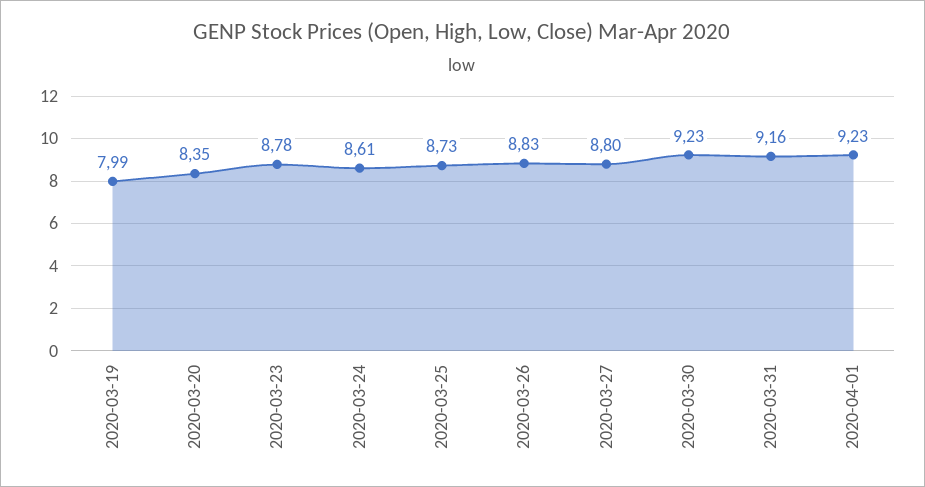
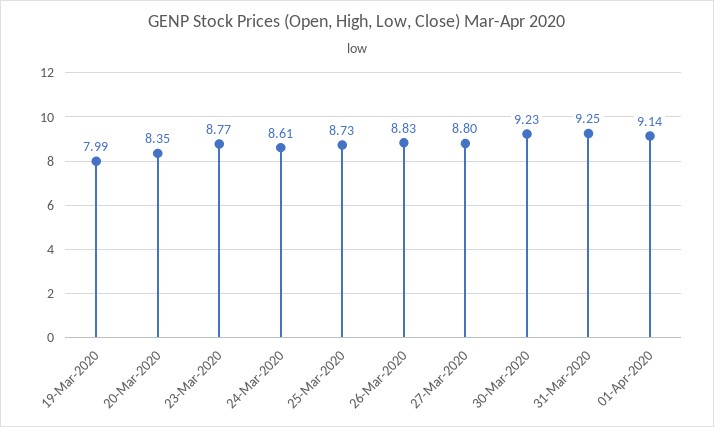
2020-03-23: 8.78 -> 8.77
2020-03-31: 9.16 -> 9.25
2020-04-01: 9.23 -> 9.14

